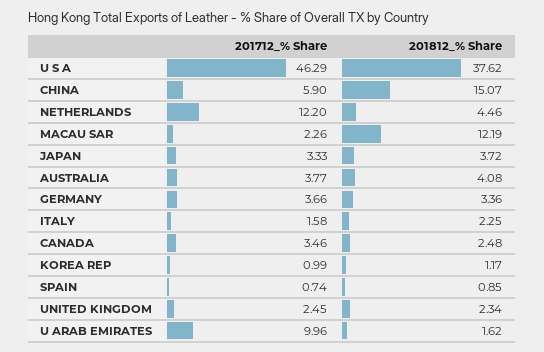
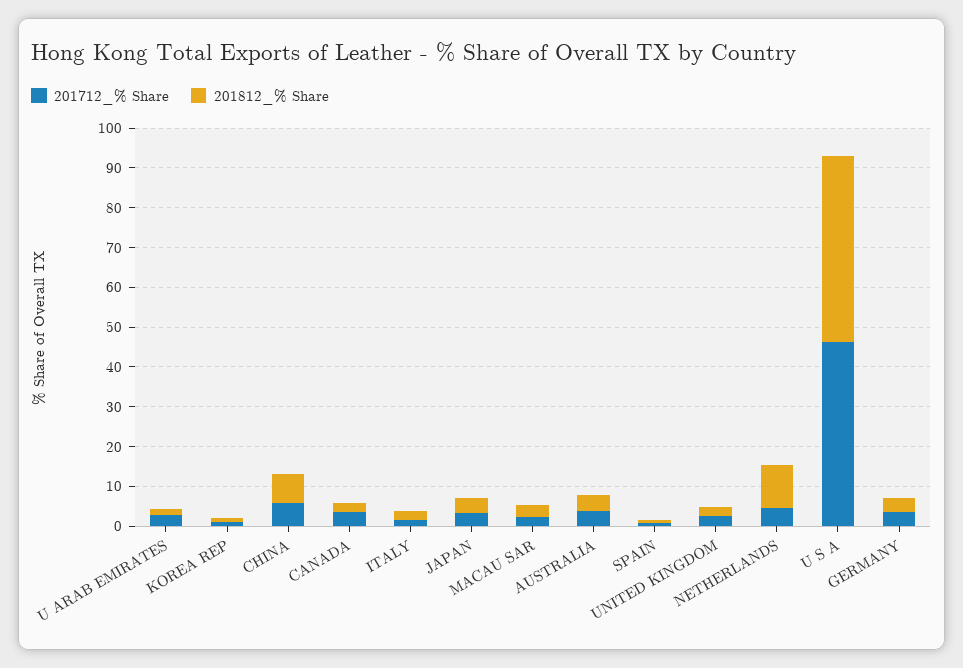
201812_% Share, U S A: 37.62 -> 47.5
201812_% Share, CHINA: 15.07 -> 7.5
201712_% Share, NETHERLANDS: 12.2 -> 5
201812_% Share, NETHERLANDS: 4.46 -> 10
201812_% Share, MACAU SAR: 12.19 -> 2.5
201712_% Share, U ARAB EMIRATES: 9.96 -> 2.5

